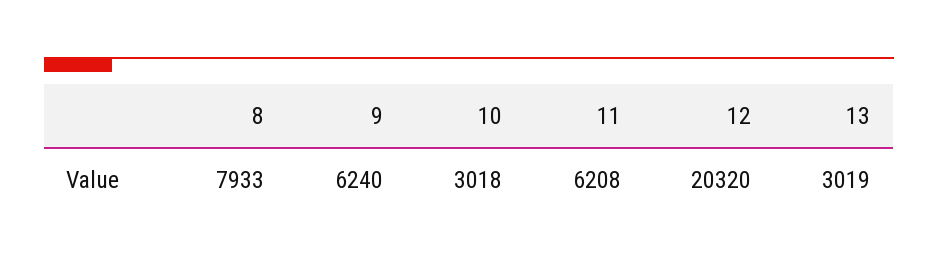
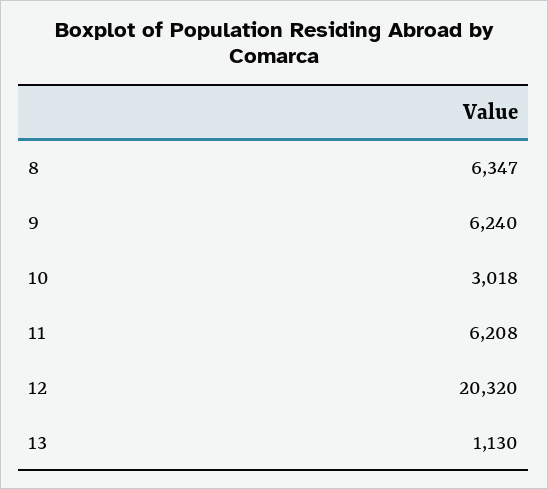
8: 7933 -> 6347
13: 3019 -> 1130

